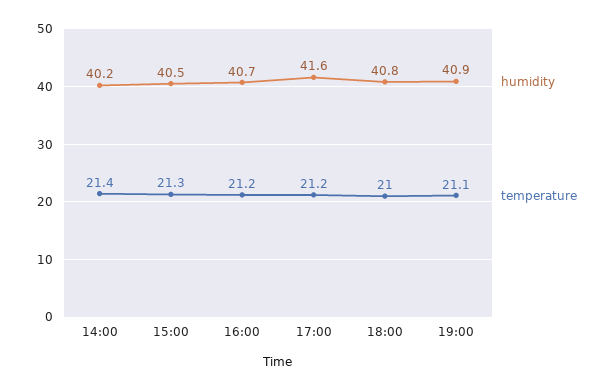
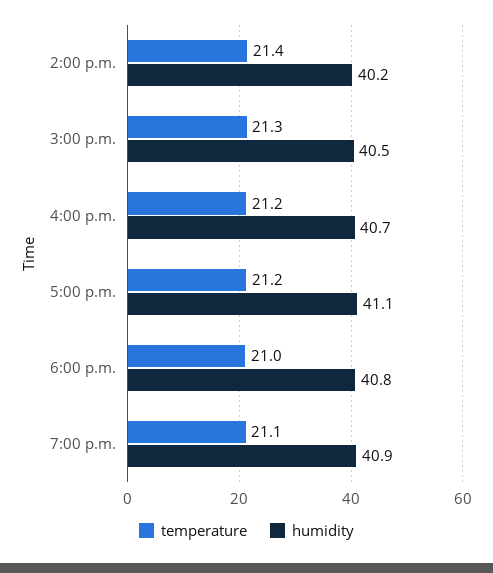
humidity, 17:00: 41.6 -> 41.1

